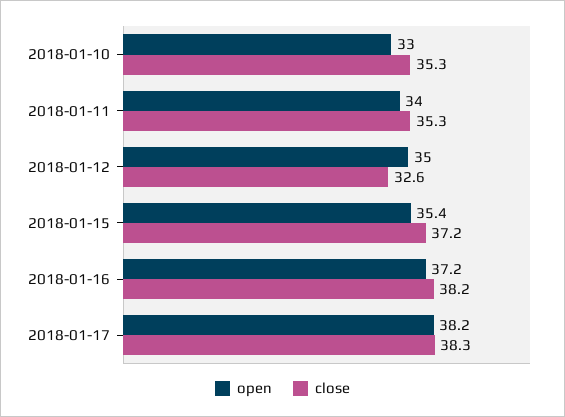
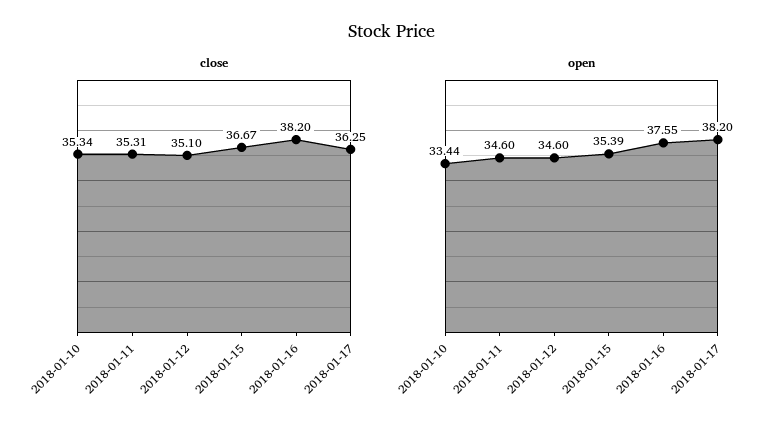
open, 2018-01-10: 33 -> 33.44
open, 2018-01-11: 34 -> 34.6
open, 2018-01-12: 35 -> 34.6
close, 2018-01-12: 32.6 -> 35.1
close, 2018-01-15: 37.2 -> 36.67
open, 2018-01-16: 37.2 -> 37.55
close, 2018-01-17: 38.3 -> 36.25

